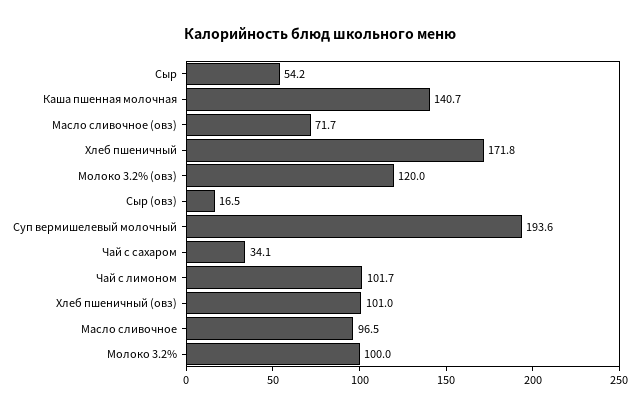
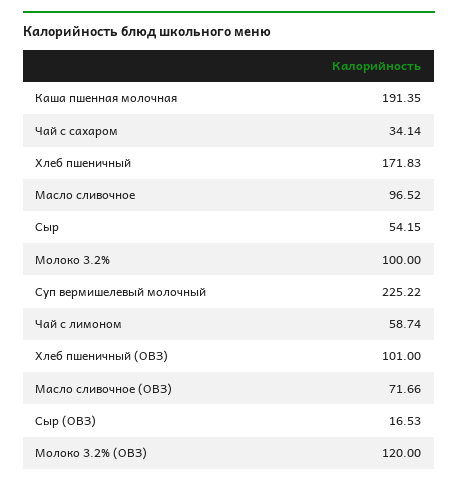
Каша пшенная молочная: 140.7 -> 191.35
Суп вермишелевый молочный: 193.6 -> 225.22
Чай с лимоном: 101.7 -> 58.74

